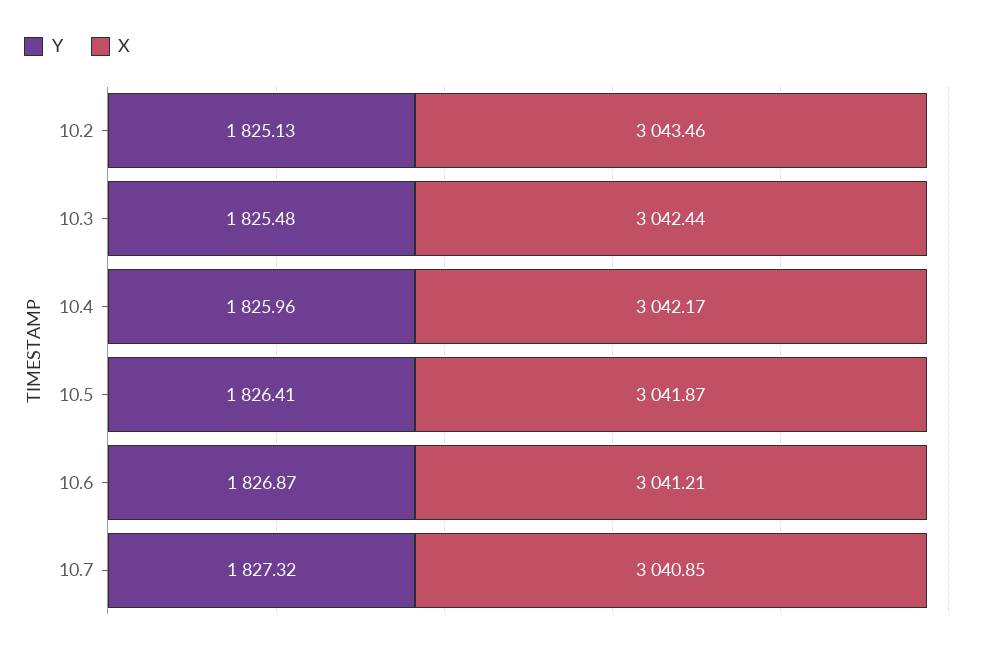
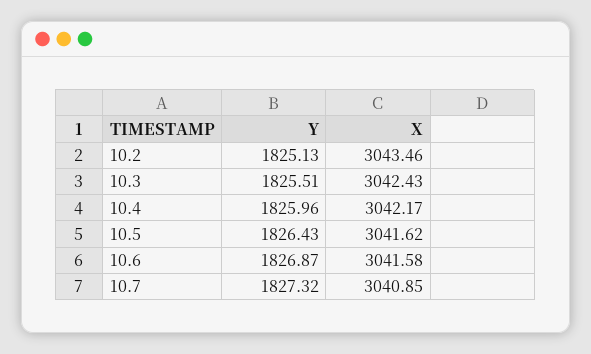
Y, 10.3: 1825.48 -> 1825.51
X, 10.3: 3042.44 -> 3042.43
Y, 10.5: 1826.41 -> 1826.43
X, 10.5: 3041.87 -> 3041.62
X, 10.6: 3041.21 -> 3041.58

